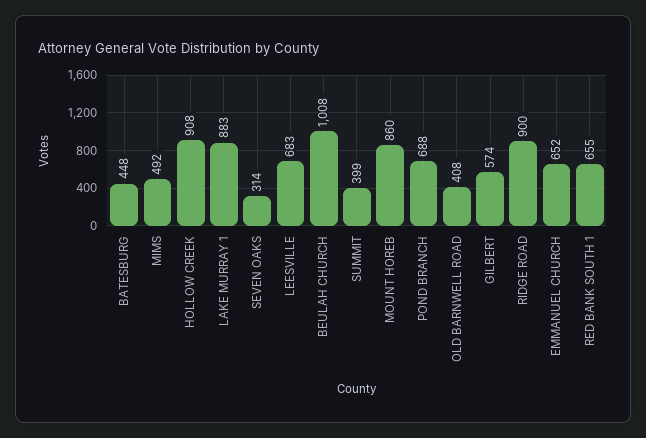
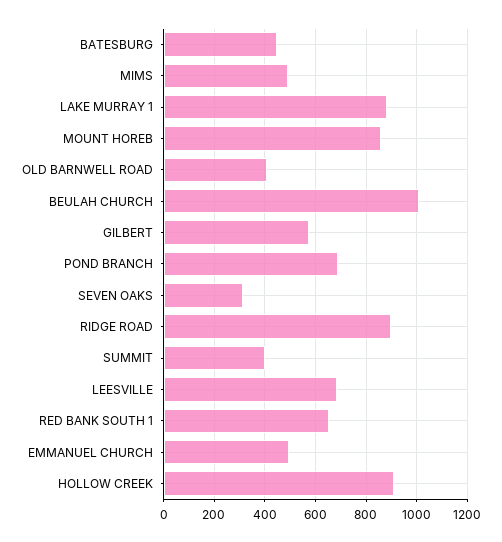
EMMANUEL CHURCH: 652 -> 500

